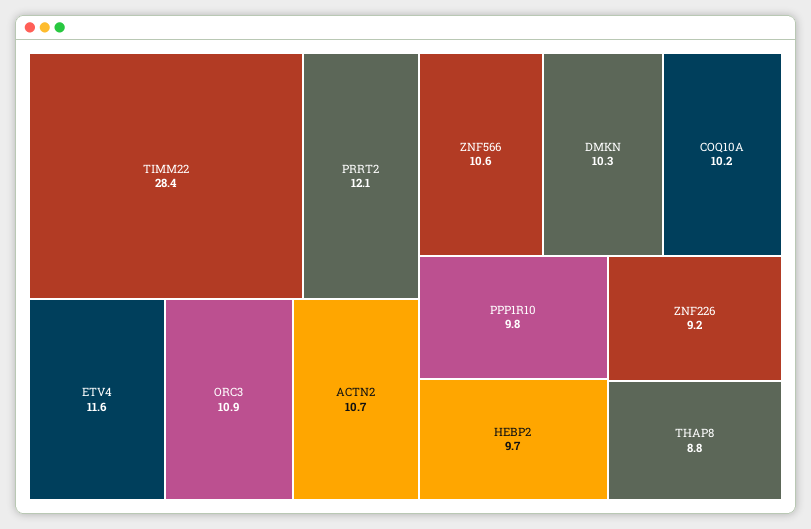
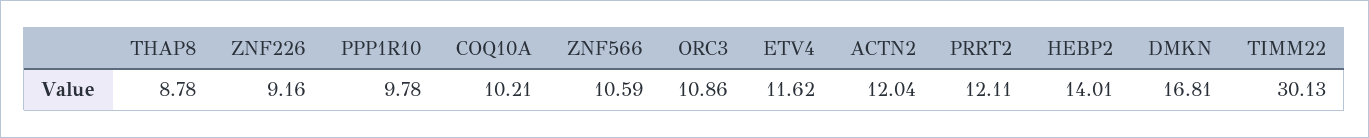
TIMM22: 28.4 -> 30.13
ACTN2: 10.7 -> 12.04
DMKN: 10.3 -> 16.81
HEBP2: 9.7 -> 14.01

